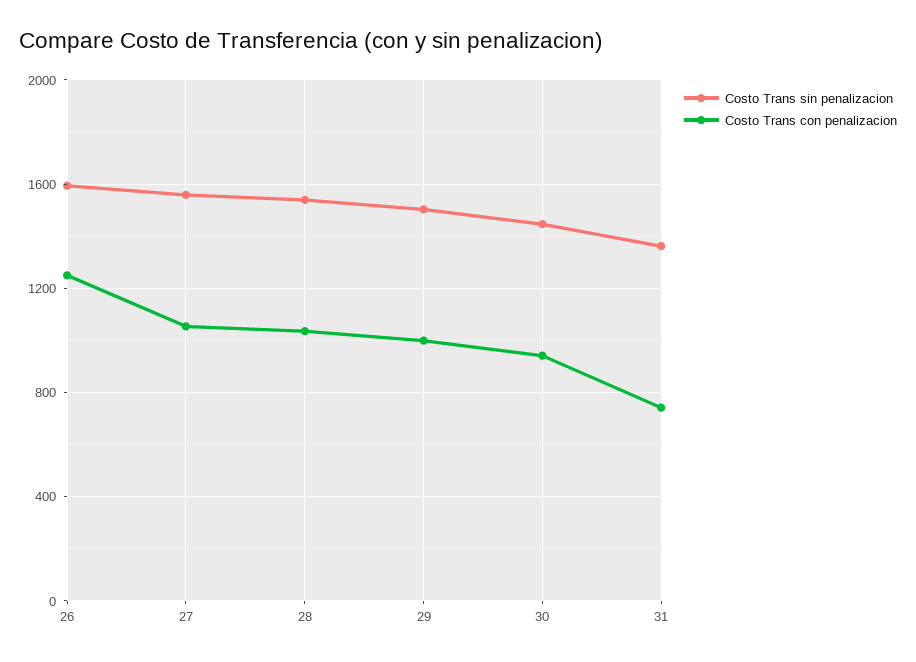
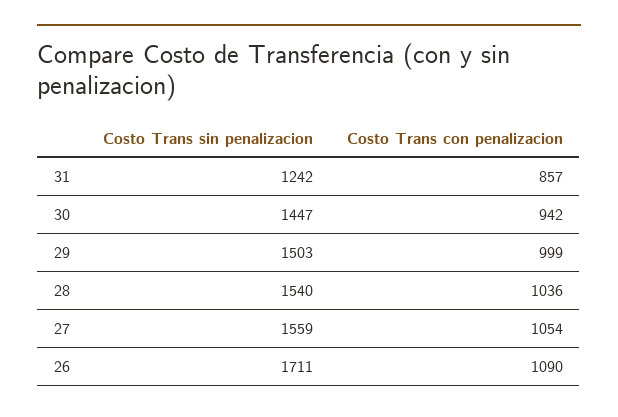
Costo Trans sin penalizacion, 26: 1600 -> 1711
Costo Trans con penalizacion, 26: 1250 -> 1090
Costo Trans sin penalizacion, 31: 1350 -> 1242
Costo Trans con penalizacion, 31: 750 -> 857

